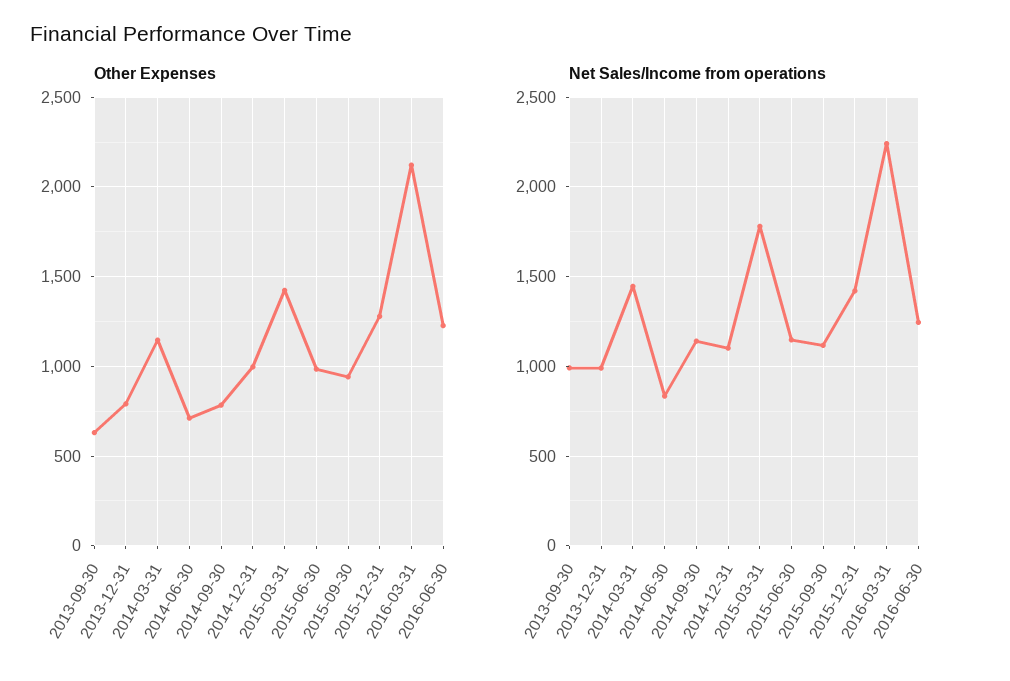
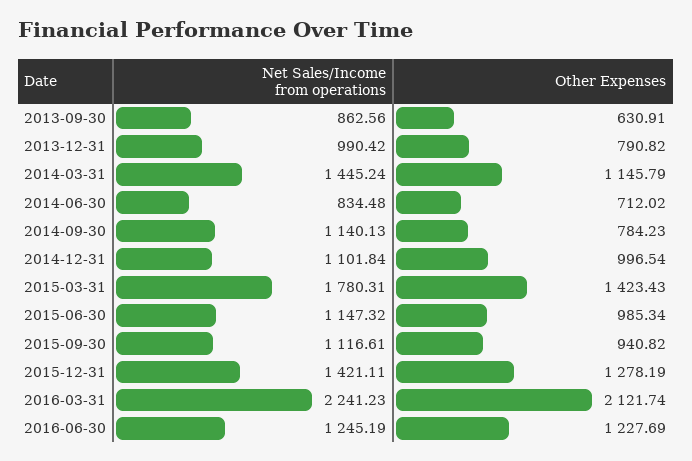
Net Sales/Income from operations, 2013-09-30: 1000 -> 862.56

